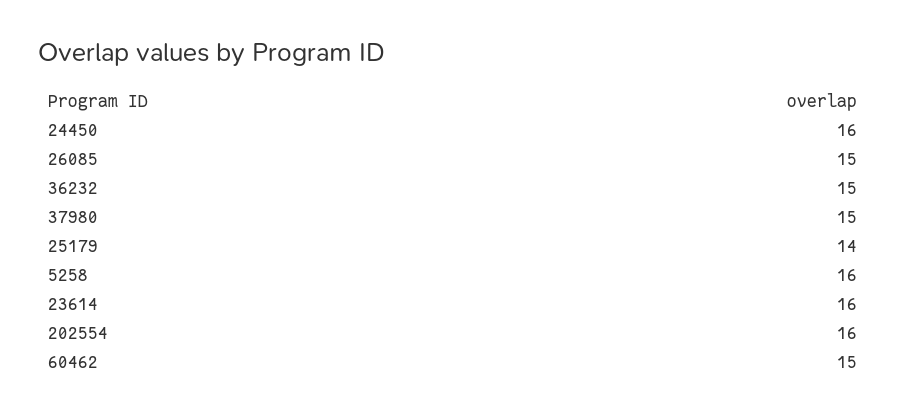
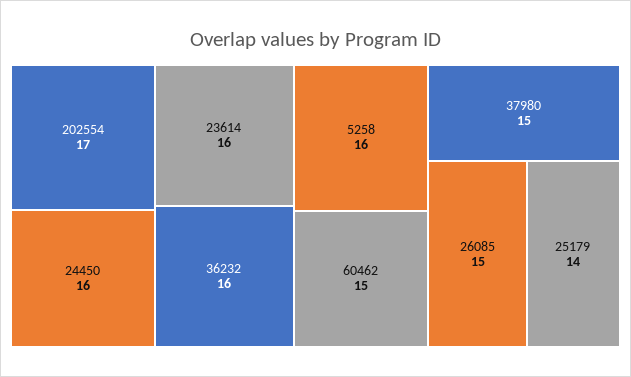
36232: 15 -> 16
202554: 16 -> 17

